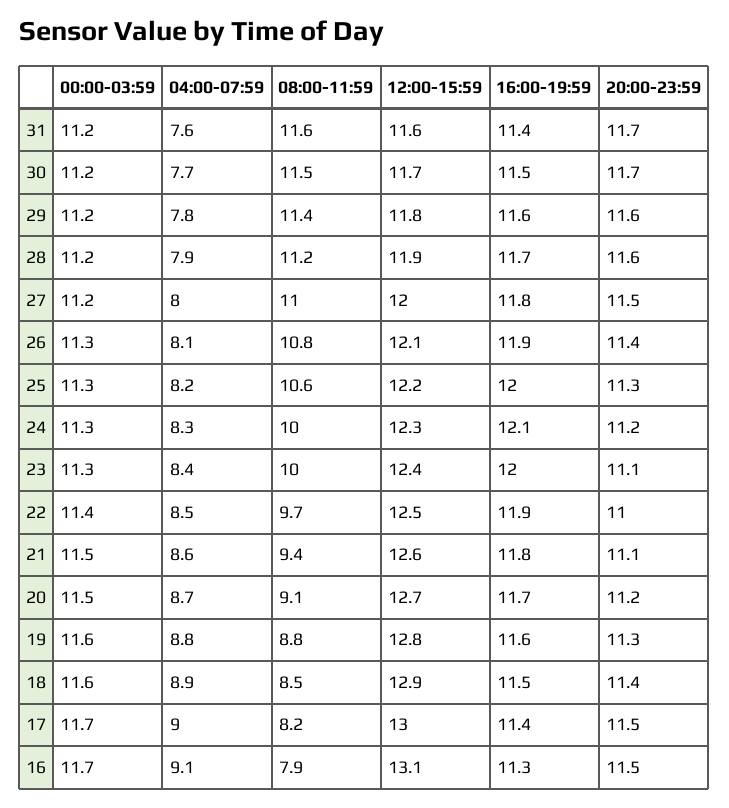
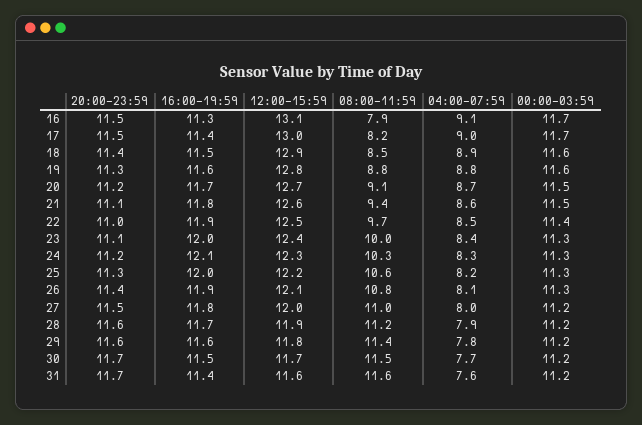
08:00-11:59, 24: 10 -> 10.3

